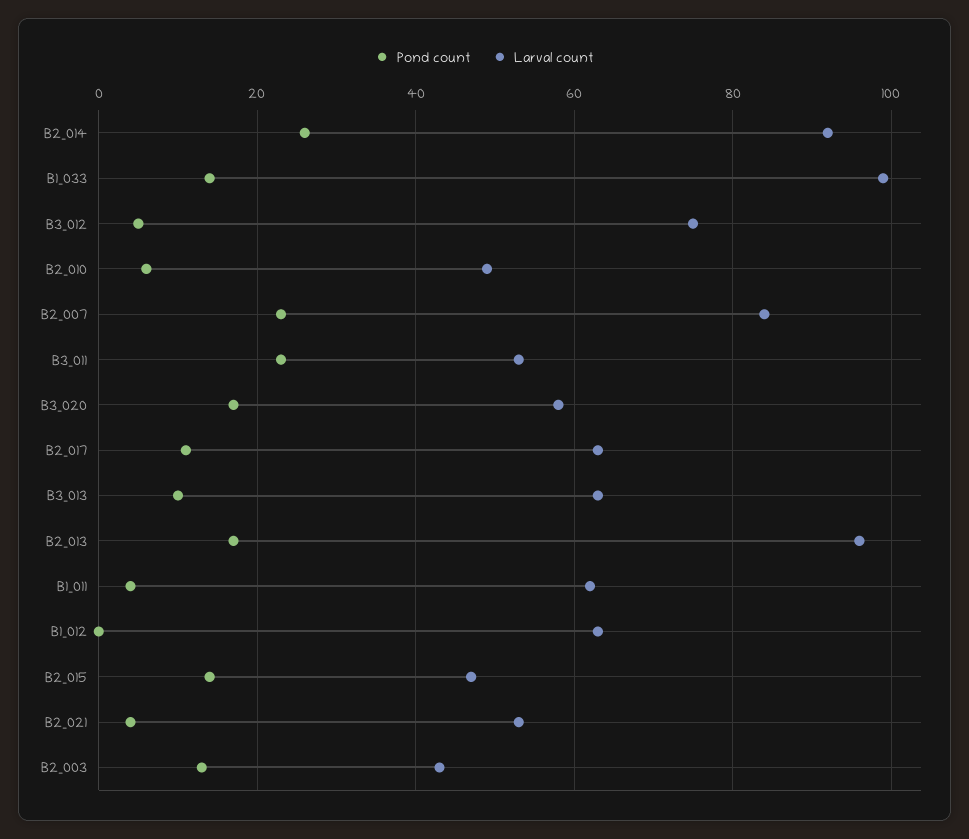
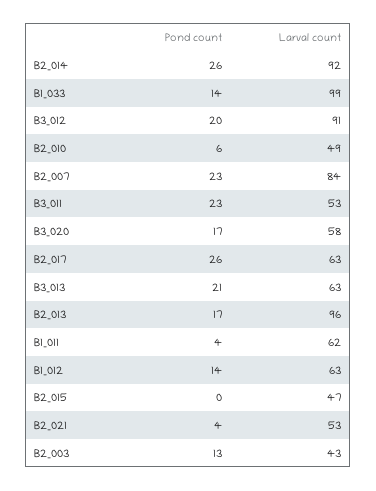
Pond count, B3_012: 5 -> 20
Larval count, B3_012: 75 -> 91
Pond count, B2_017: 10 -> 26
Pond count, B3_013: 10 -> 21
Pond count, B1_012: 0 -> 14
Pond count, B2_015: 15 -> 0

